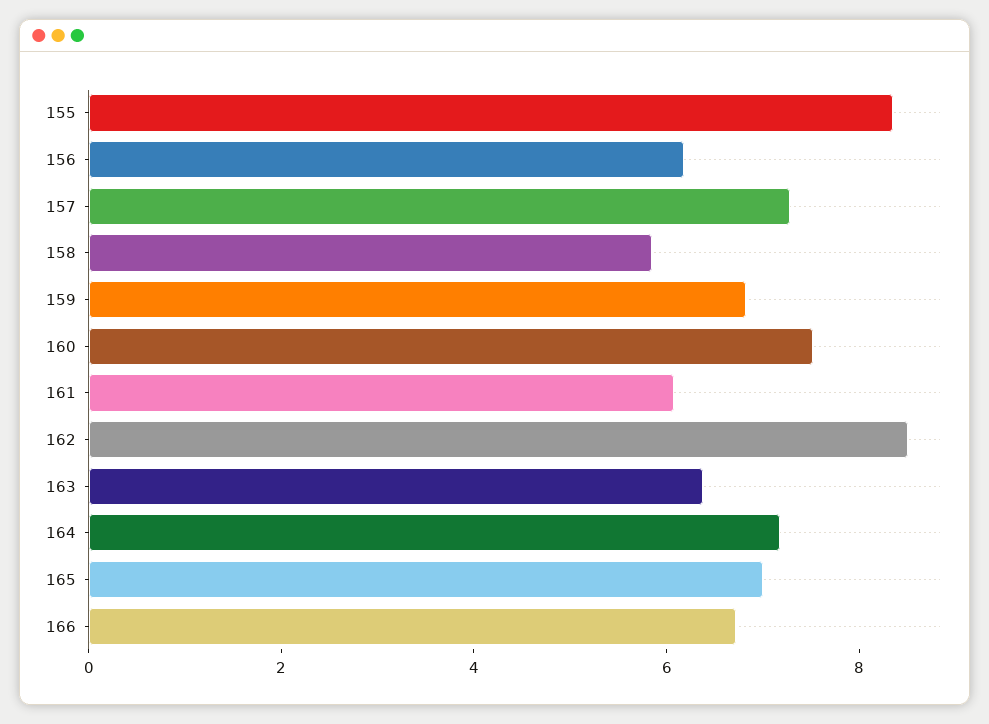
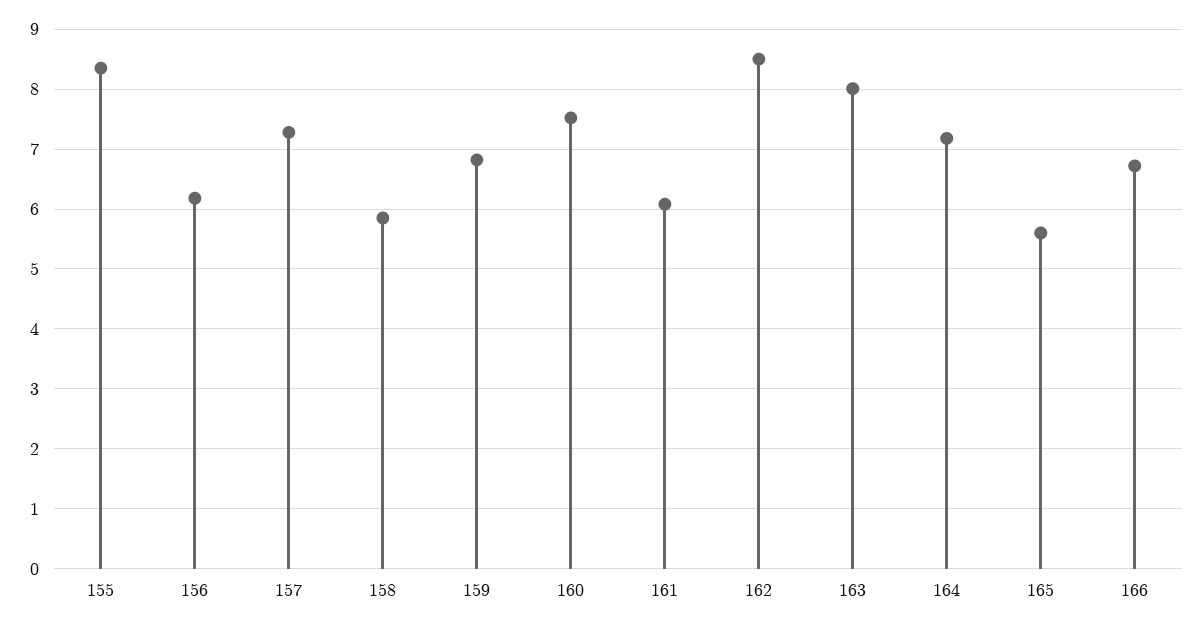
163: 6.5 -> 8
165: 7 -> 5.6

